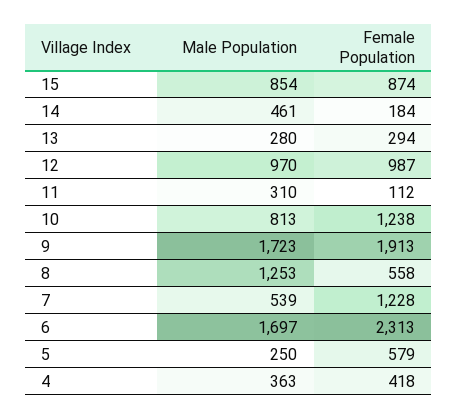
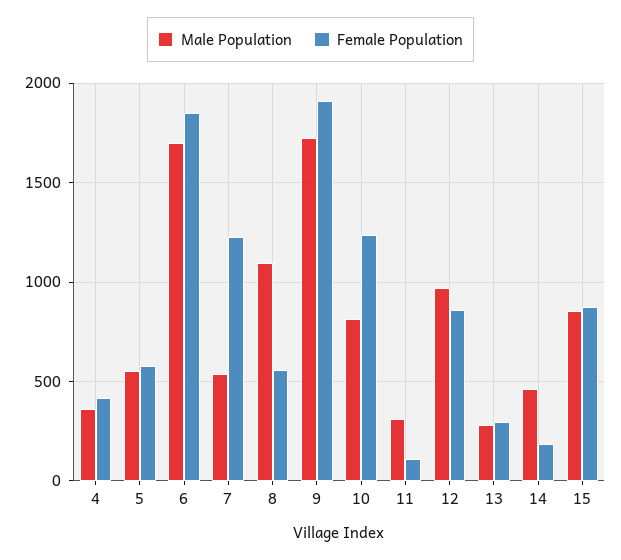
Female Population, 12: 987 -> 850
Male Population, 8: 1253 -> 1100
Female Population, 6: 2313 -> 1850
Male Population, 5: 250 -> 550

